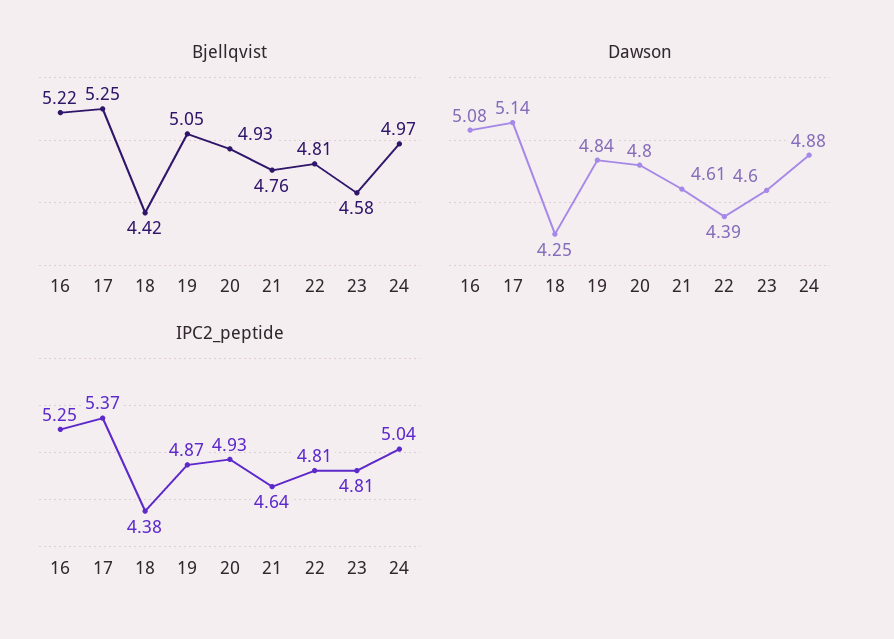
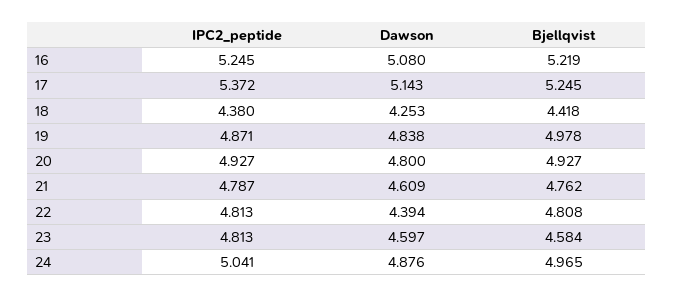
Bjellqvist, 19: 5.05 -> 4.978
IPC2_peptide, 21: 4.64 -> 4.787

